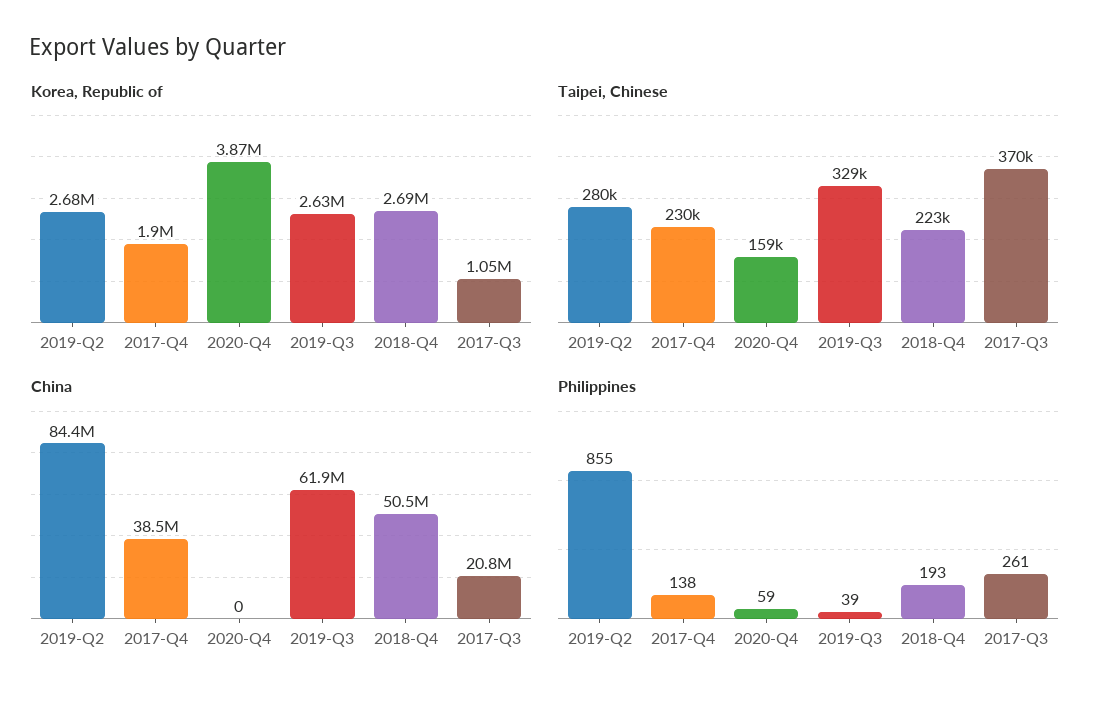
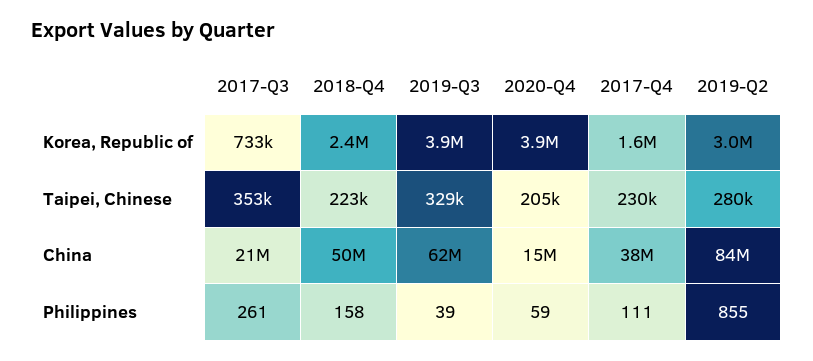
Korea, Republic of, 2019-Q2: 2680000 -> 3000000
Korea, Republic of, 2017-Q4: 1900000 -> 1600000
Korea, Republic of, 2019-Q3: 2630000 -> 3900000
Korea, Republic of, 2018-Q4: 2690000 -> 2400000
Korea, Republic of, 2017-Q3: 1050000 -> 733000
Taipei, Chinese, 2020-Q4: 159000 -> 205000
Taipei, Chinese, 2017-Q3: 370000 -> 353000
China, 2020-Q4: 0 -> 15000000
Philippines, 2017-Q4: 138 -> 111
Philippines, 2018-Q4: 193 -> 158

